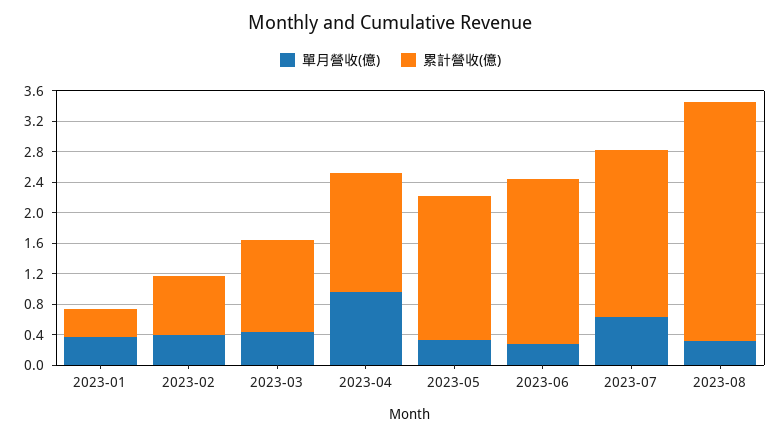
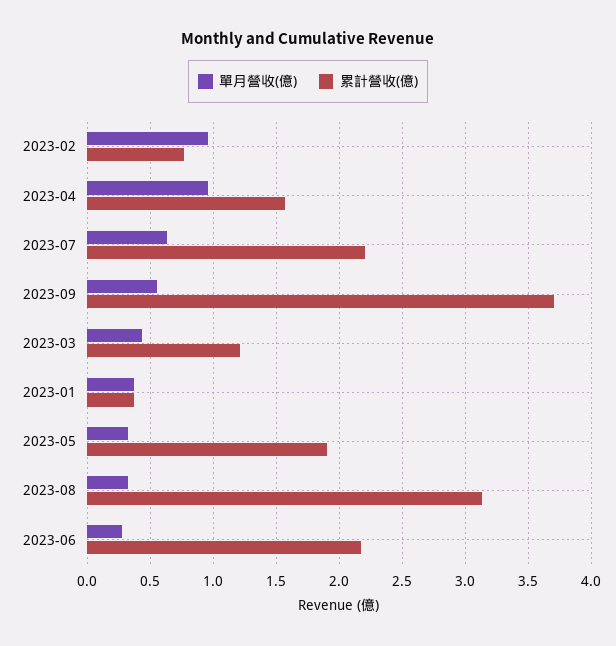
單月營收(億), 2023-02: 0.4 -> 0.95
單月營收(億), 2023-09: none -> 0.55
累計營收(億), 2023-09: none -> 3.7

